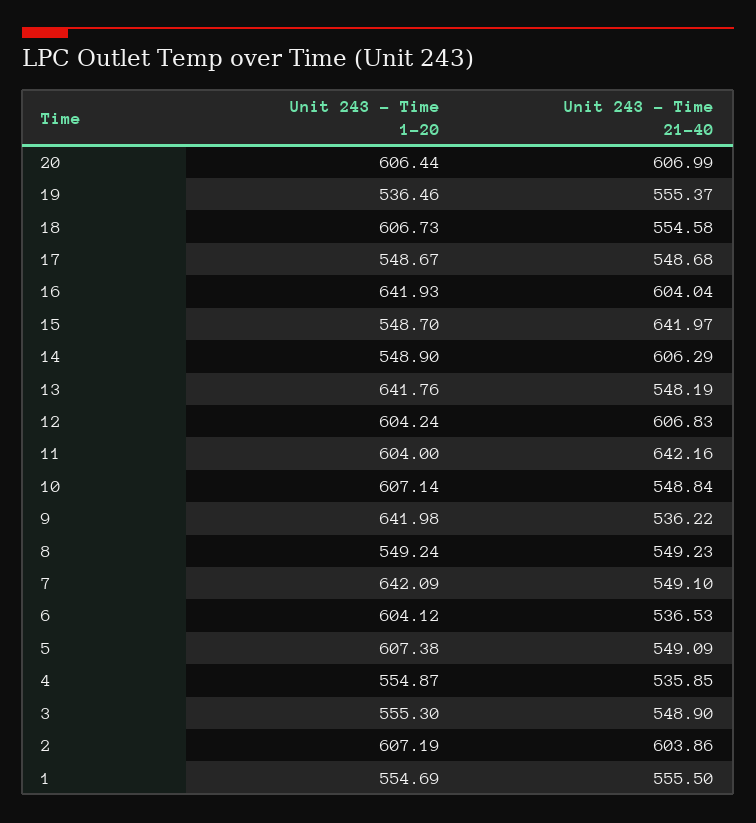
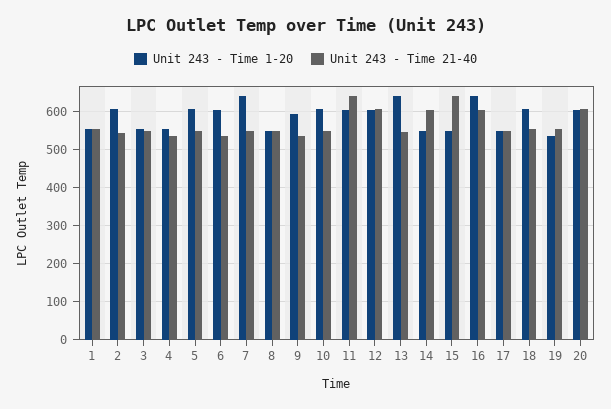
Unit 243 - Time 1-20, 9: 641.98 -> 600
Unit 243 - Time 21-40, 2: 603.86 -> 540

